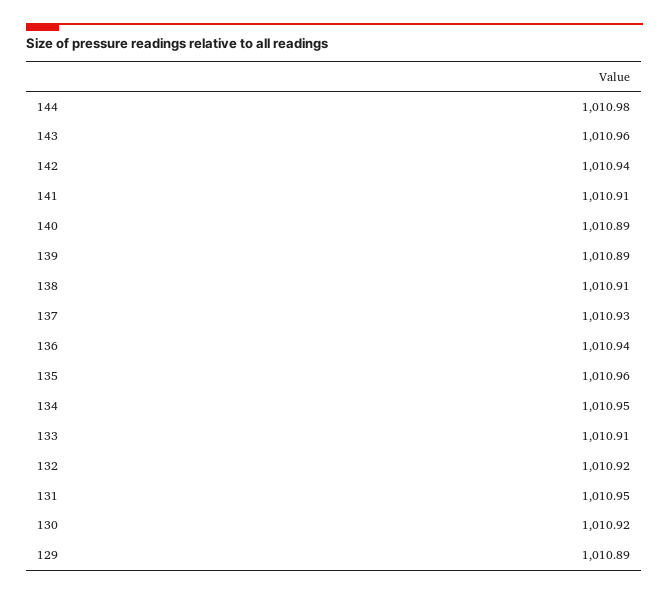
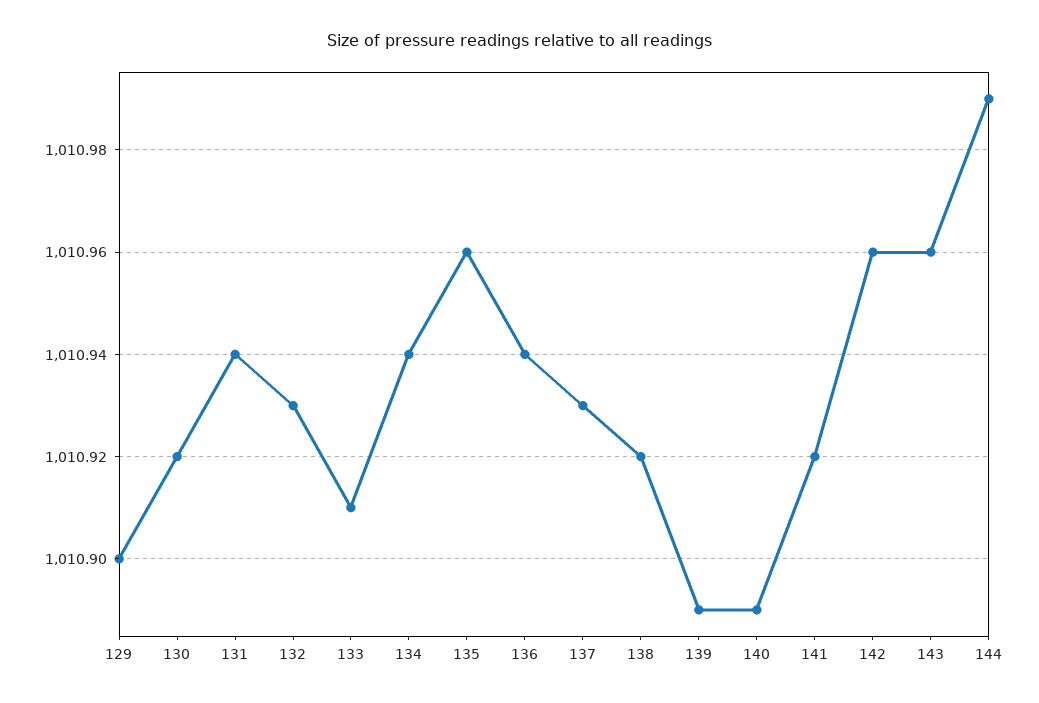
144: 1010.98 -> 1010.99
142: 1010.94 -> 1010.96
141: 1010.91 -> 1010.92
138: 1010.91 -> 1010.92
134: 1010.95 -> 1010.94
132: 1010.92 -> 1010.93
131: 1010.95 -> 1010.94
129: 1010.89 -> 1010.9

